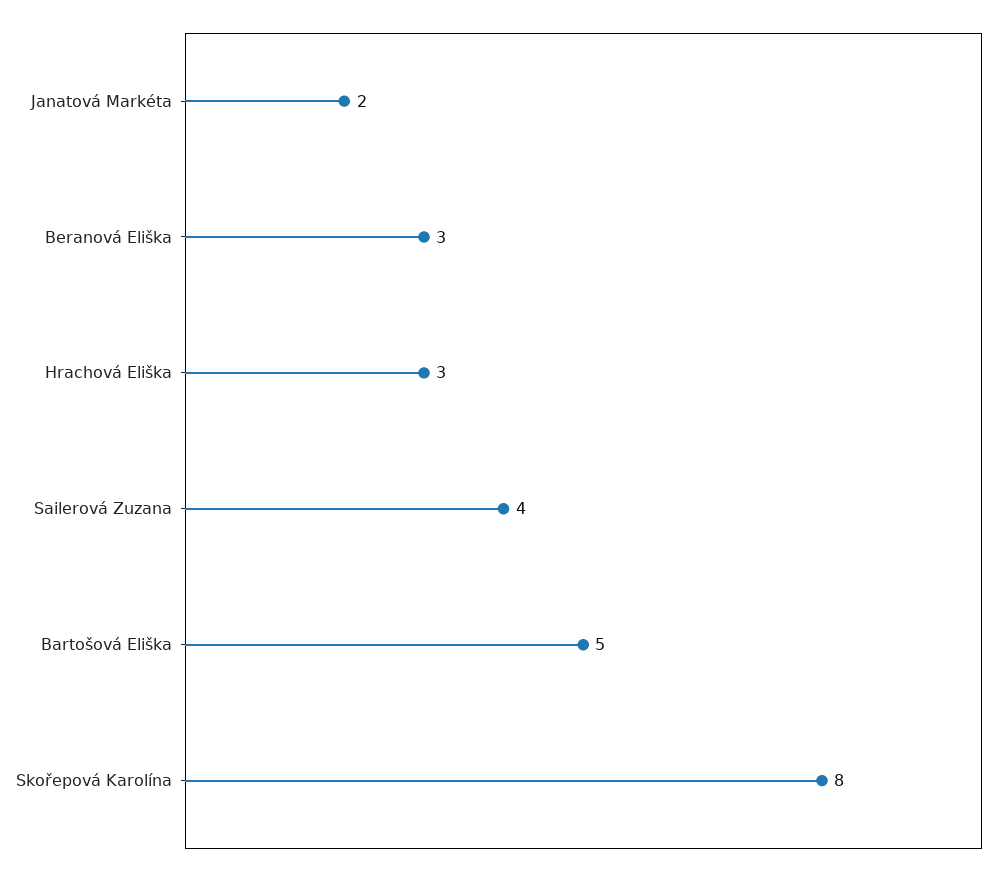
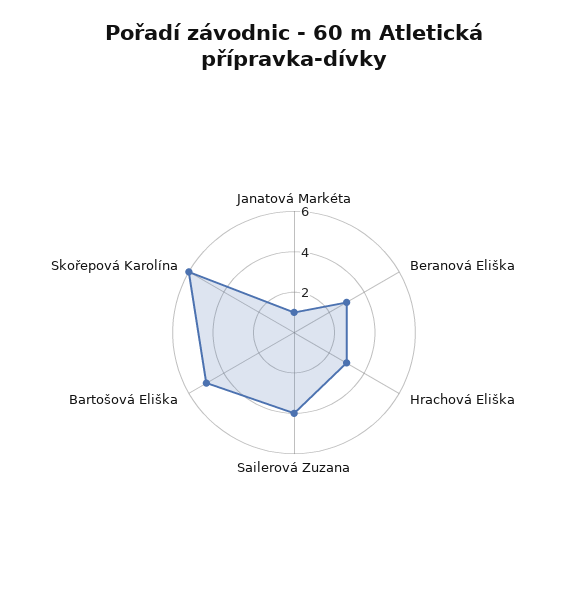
Janatová Markéta: 2 -> 1
Skořepová Karolína: 8 -> 6

